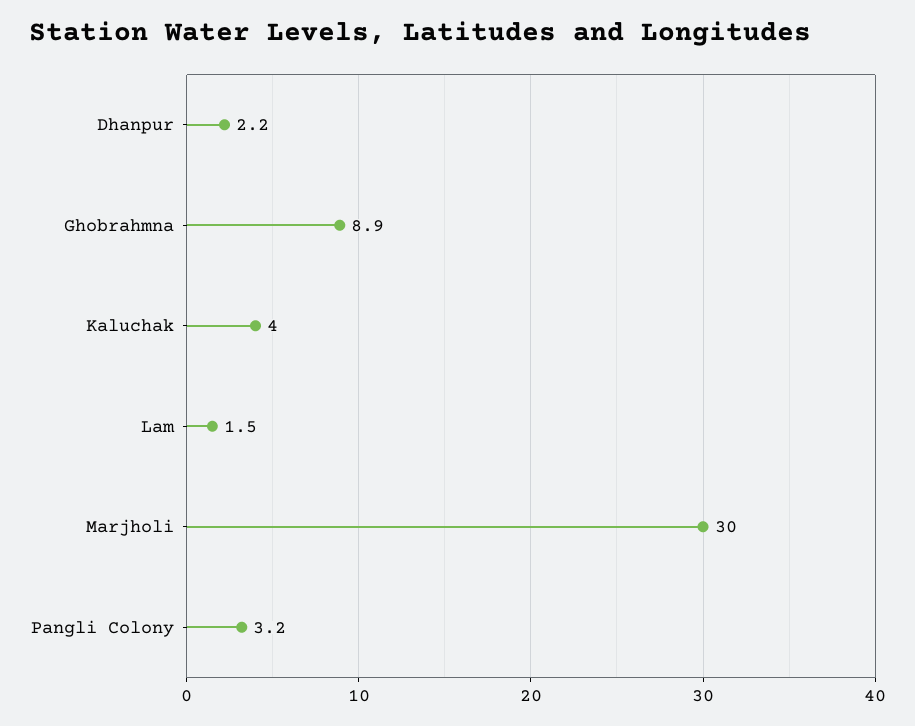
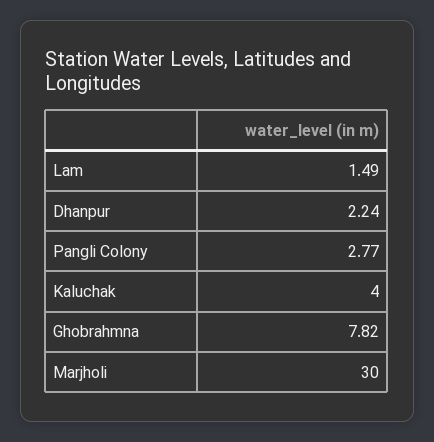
Ghobrahmna: 8.9 -> 7.82
Pangli Colony: 3.2 -> 2.77

